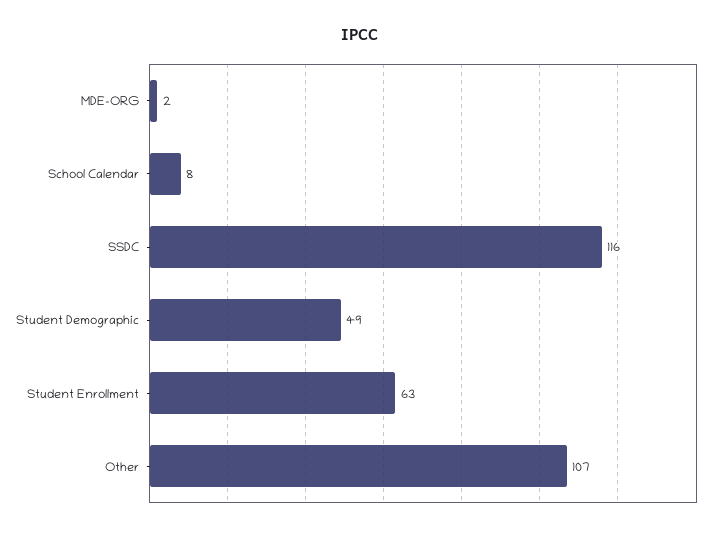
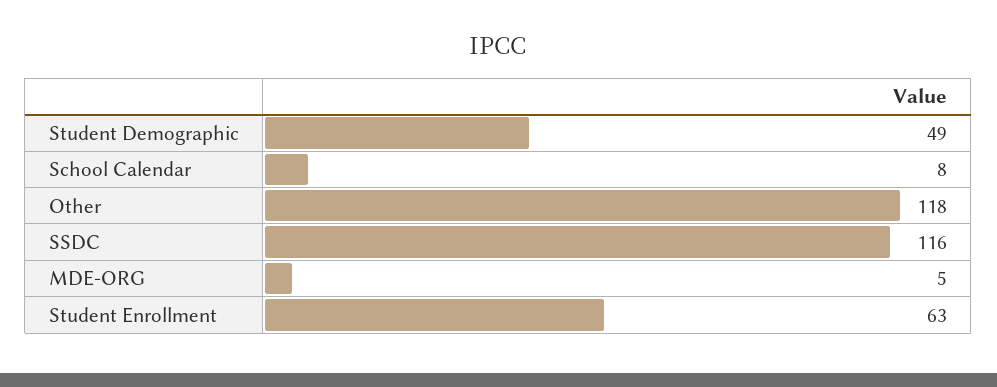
MDE-ORG: 2 -> 5
Other: 107 -> 118

